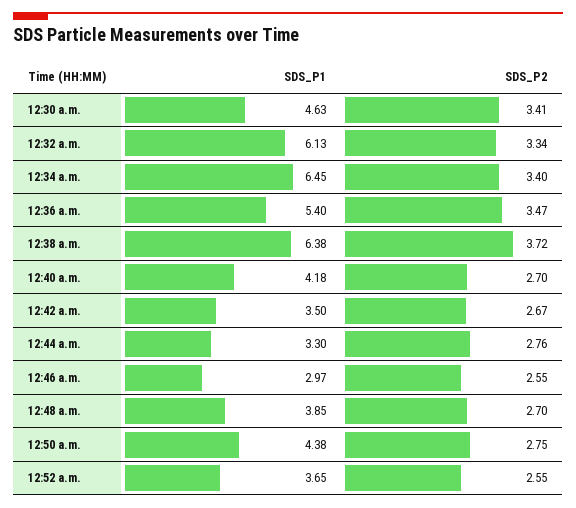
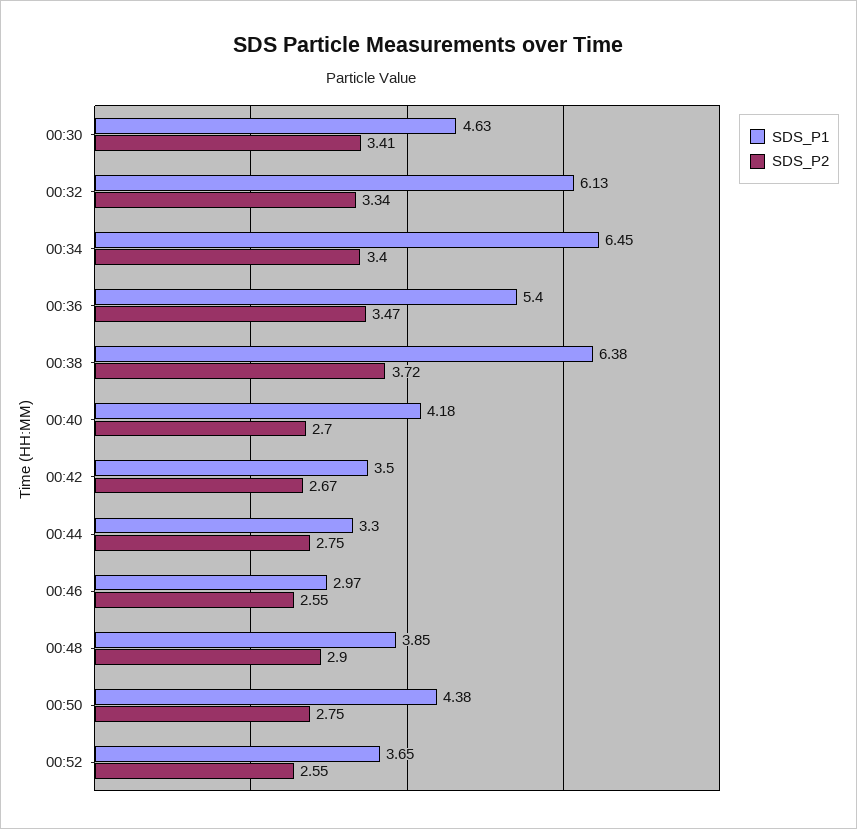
SDS_P2, 12:44 a.m.: 2.76 -> 2.75
SDS_P2, 12:48 a.m.: 2.7 -> 2.9

